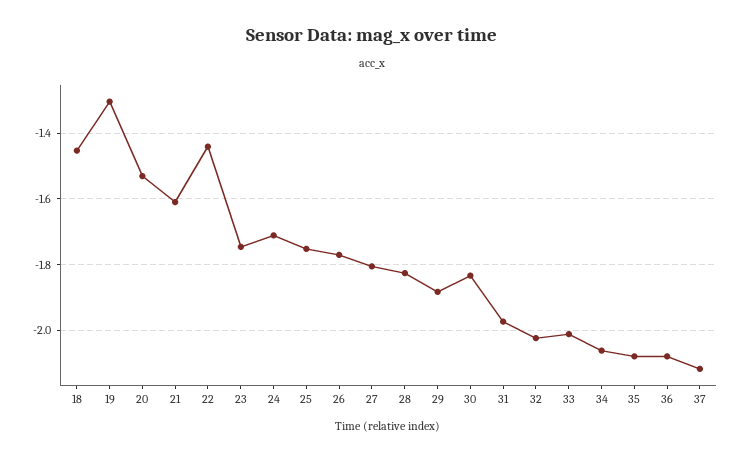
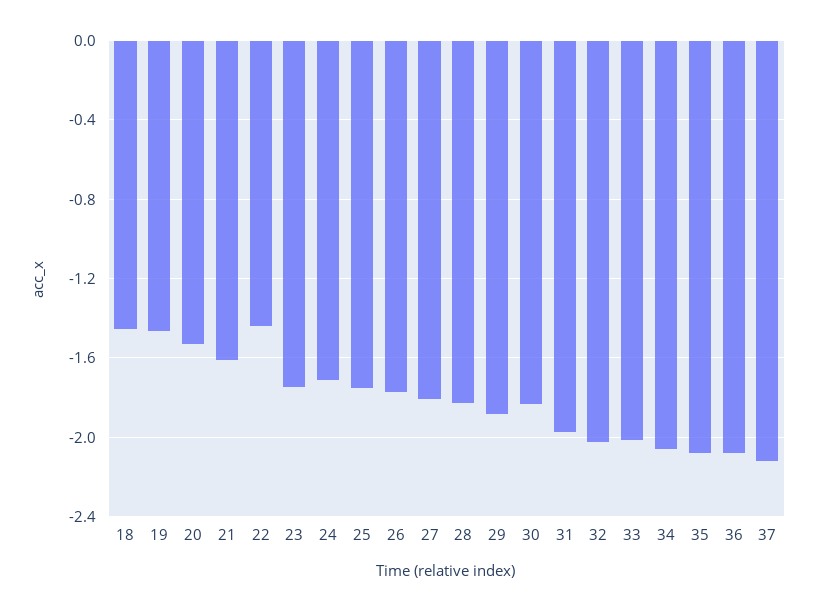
19: -1.3 -> -1.45

